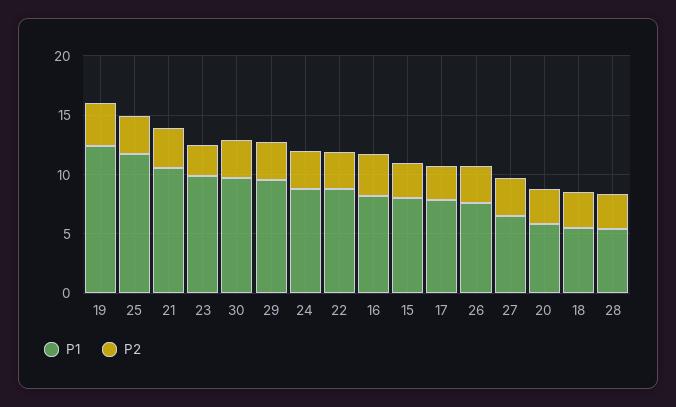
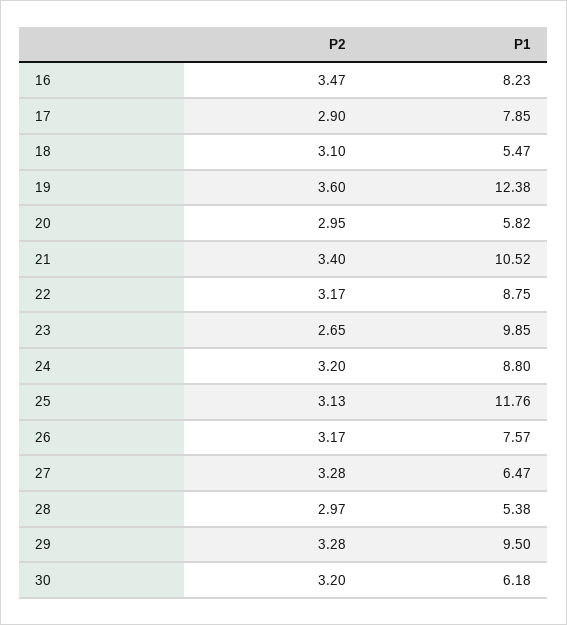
P1, 30: 10 -> 6.18
P1, 15: 8 -> none
P2, 15: 3 -> none

